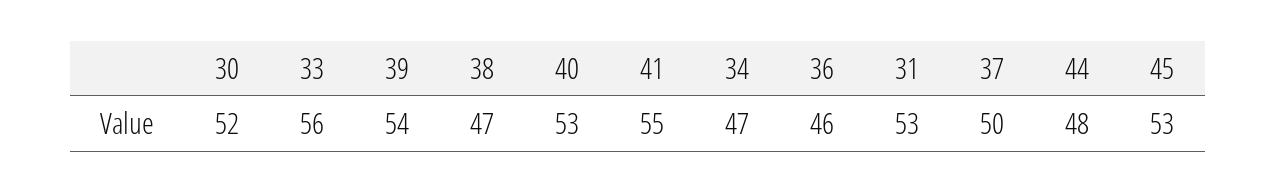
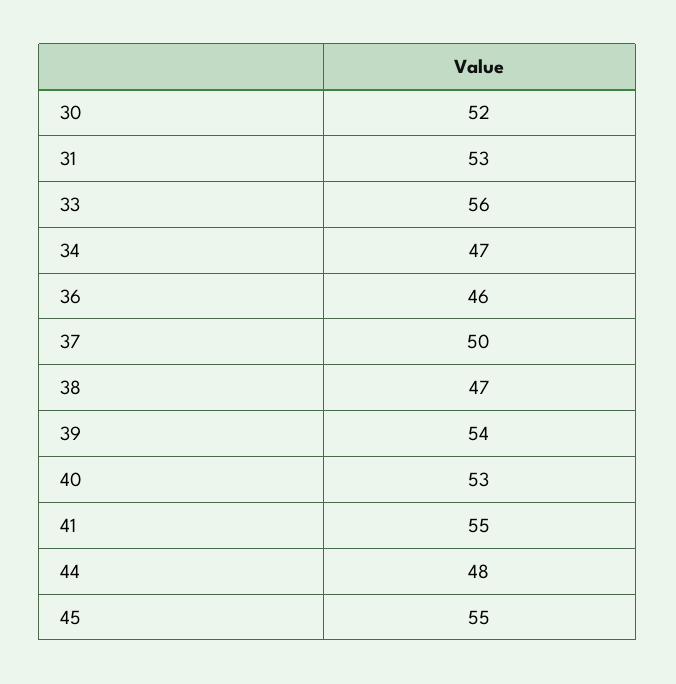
45: 53 -> 55

